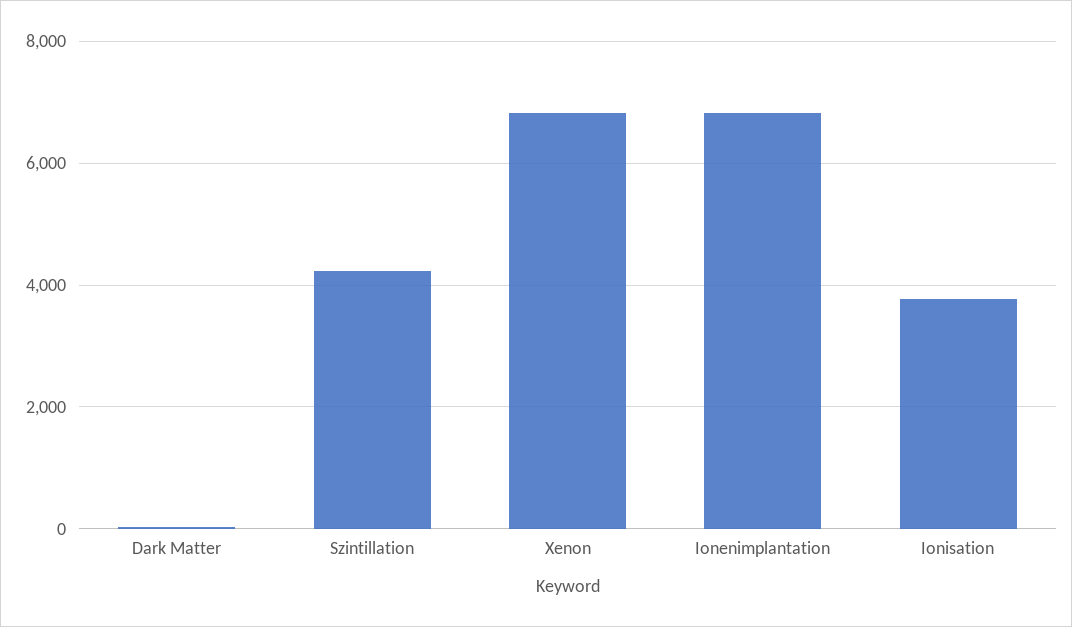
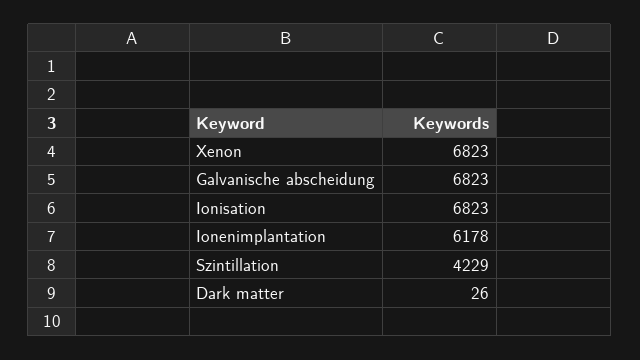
Ionenimplantation: 6800 -> 6178
Ionisation: 3800 -> 6823
Galvanische abscheidung: none -> 6823

